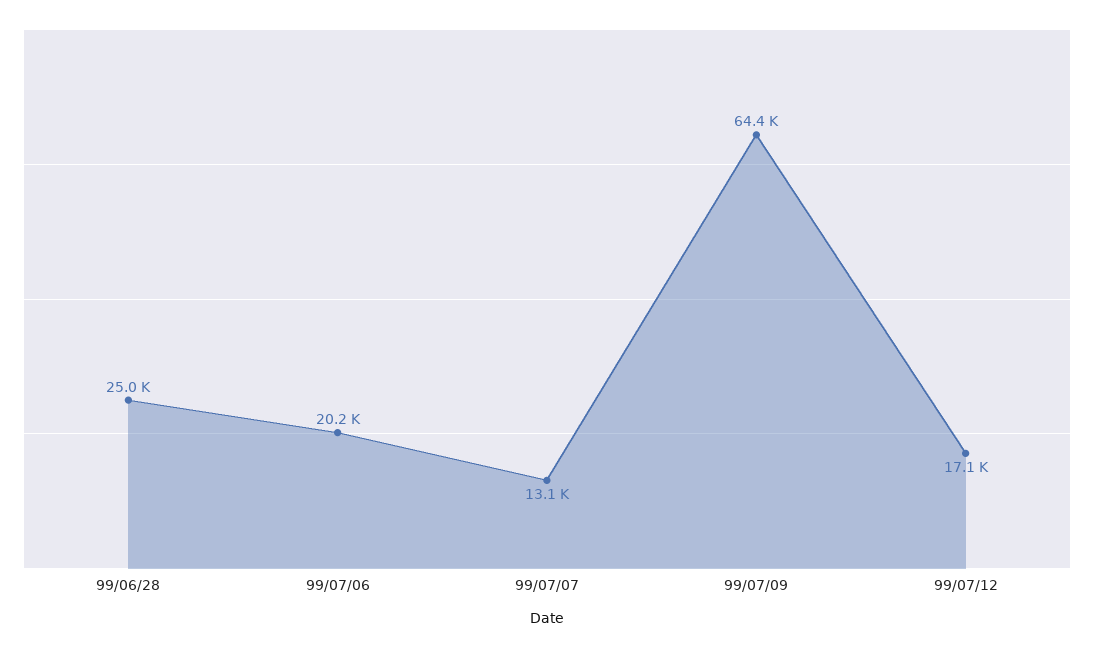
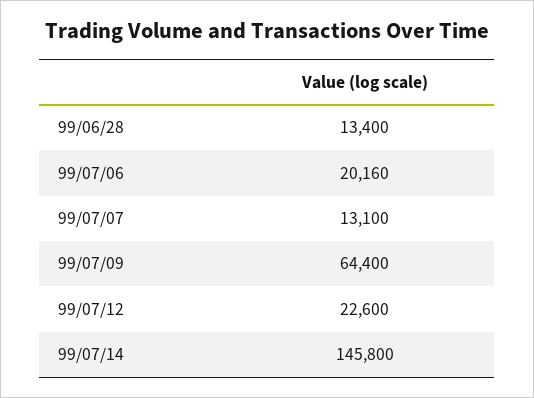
99/06/28: 25000 -> 13400
99/07/12: 17100 -> 22600
99/07/14: none -> 145800

